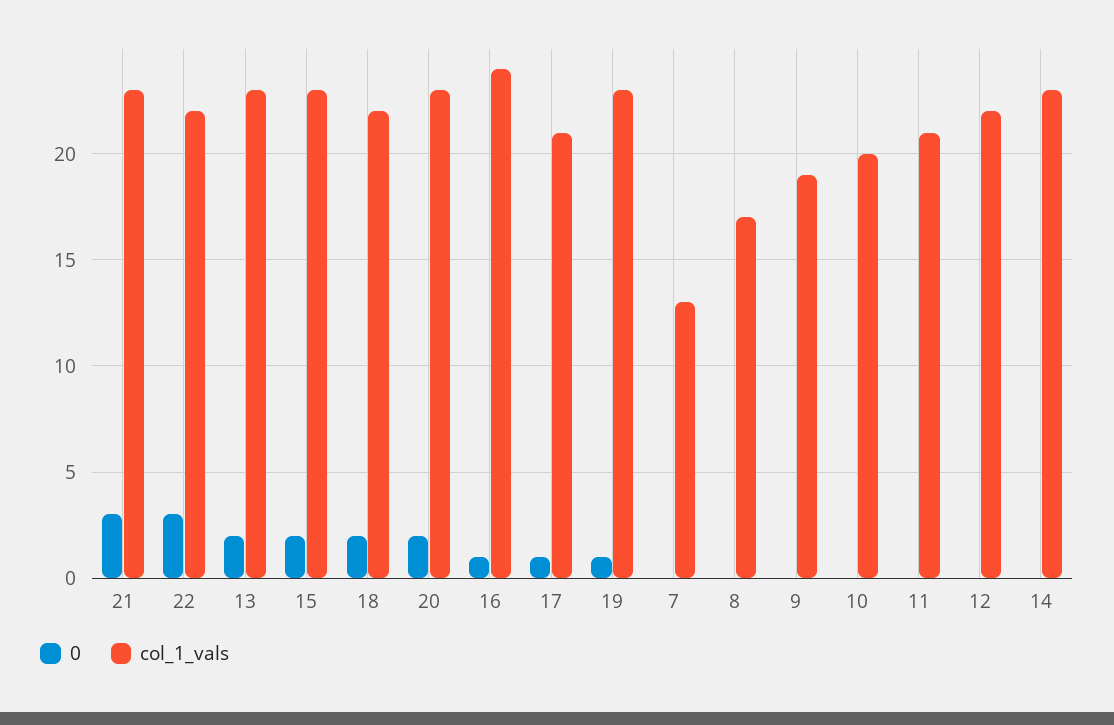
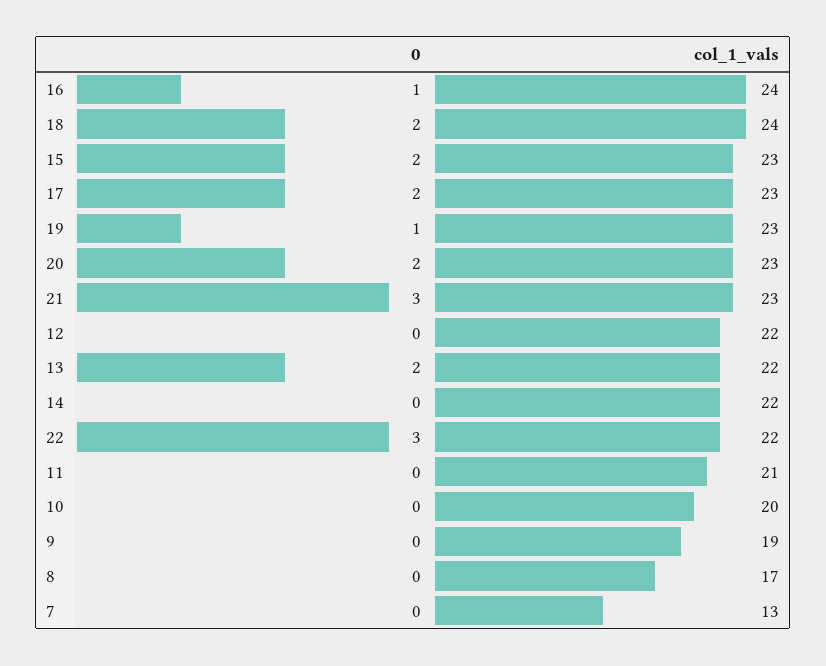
col_1_vals, 13: 23 -> 22
col_1_vals, 18: 22 -> 24
0, 17: 1 -> 2
col_1_vals, 17: 21 -> 23
col_1_vals, 14: 23 -> 22

